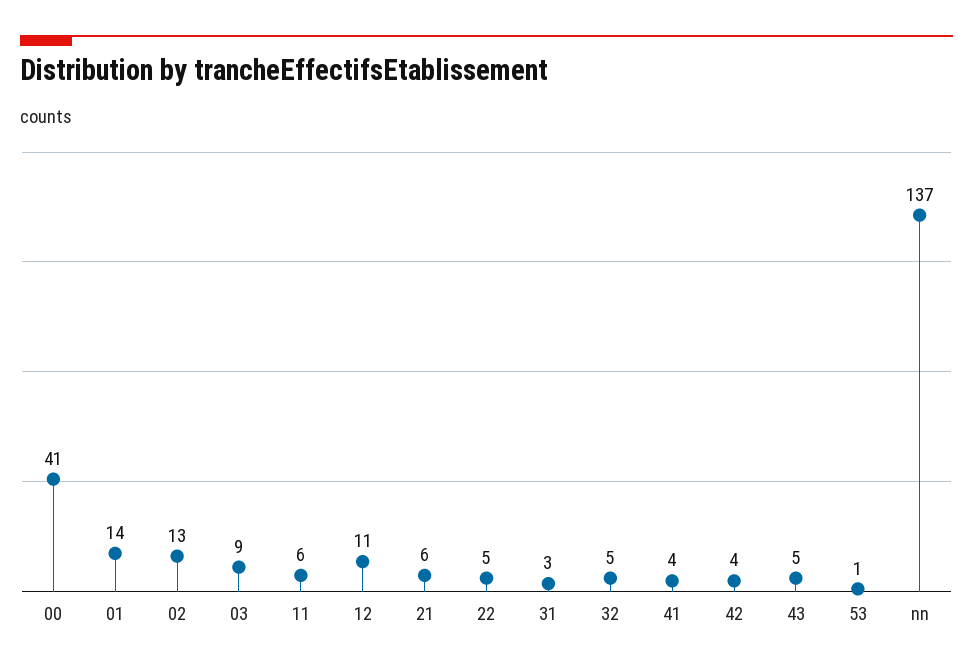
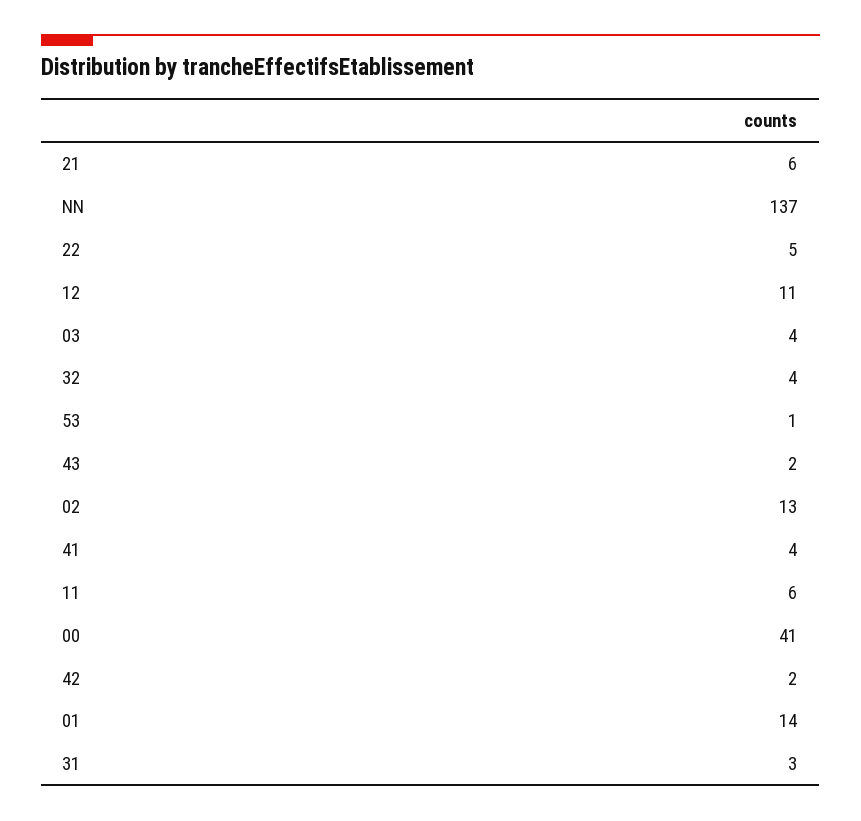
03: 9 -> 4
32: 5 -> 4
42: 4 -> 2
43: 5 -> 2

